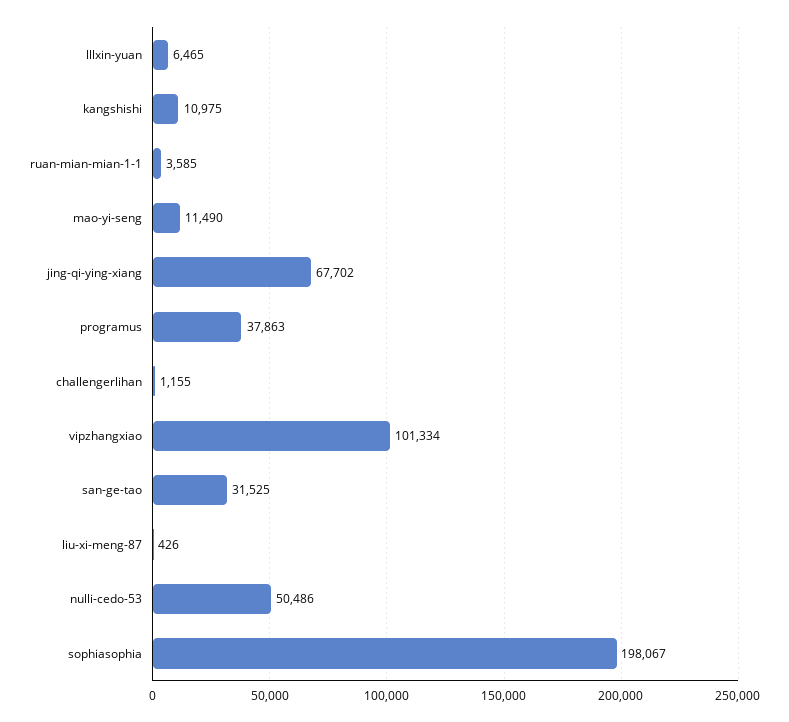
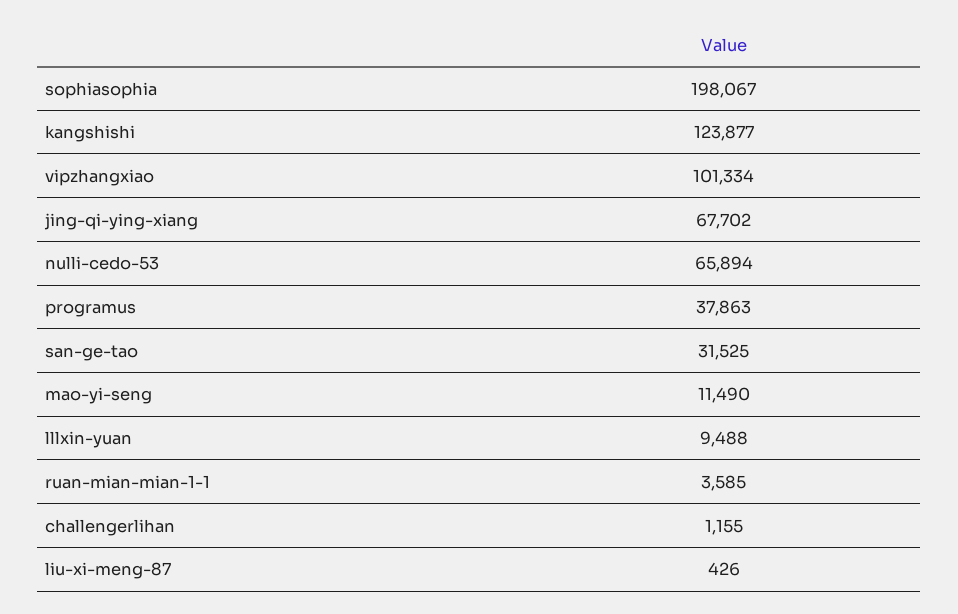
lllxin-yuan: 6465 -> 9488
kangshishi: 10975 -> 123877
nulli-cedo-53: 50486 -> 65894

